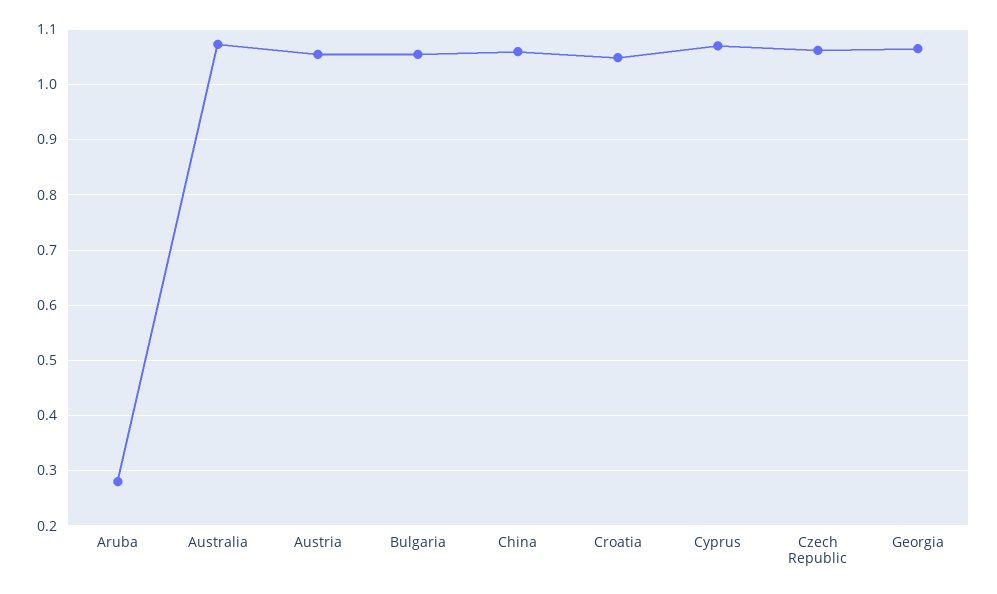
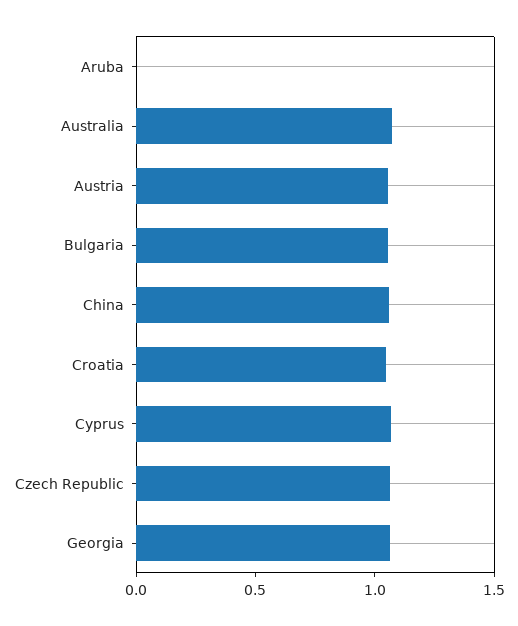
Aruba: 0.28 -> 0

